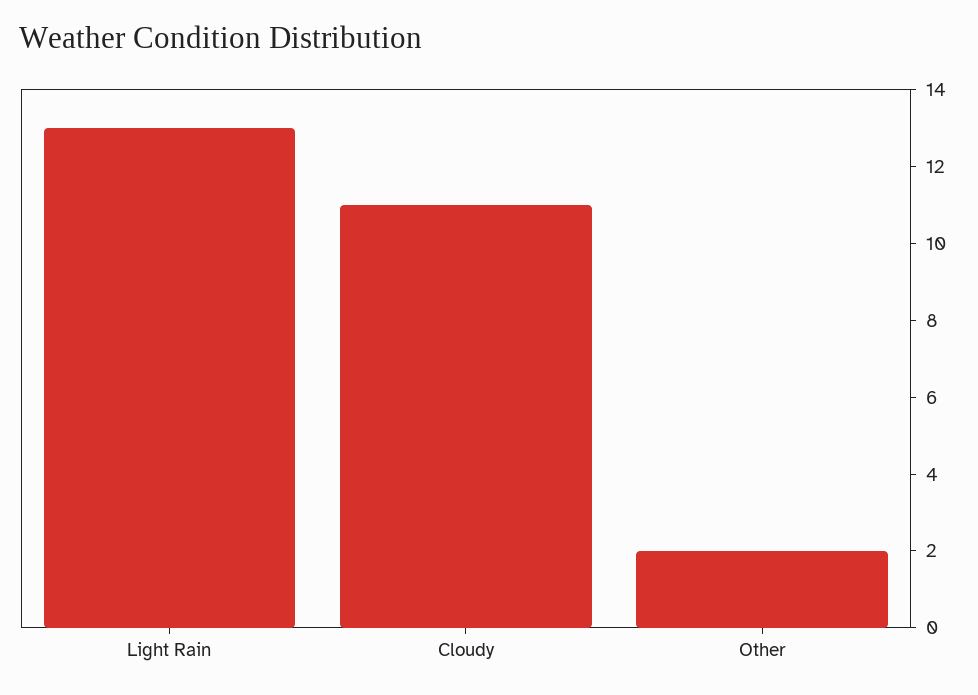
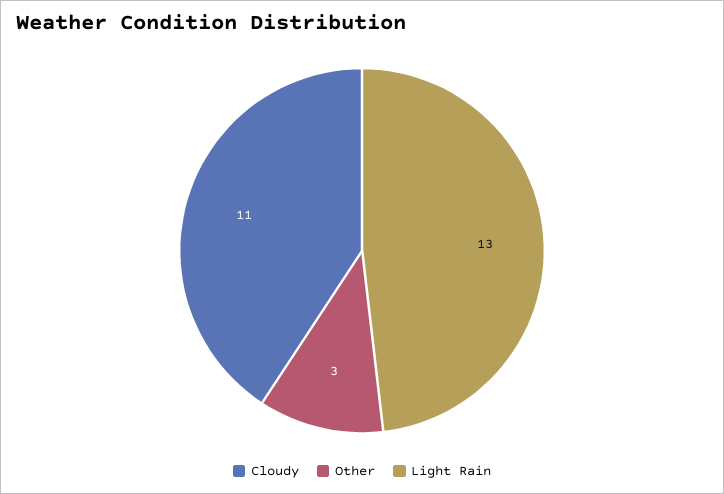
Other: 2 -> 3

